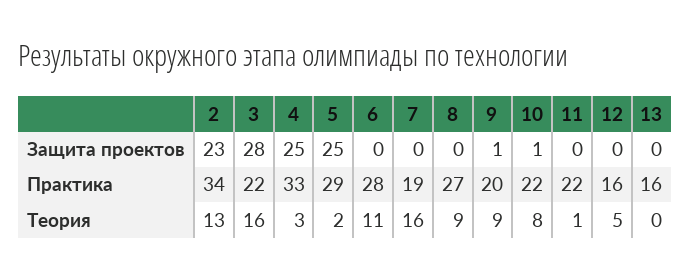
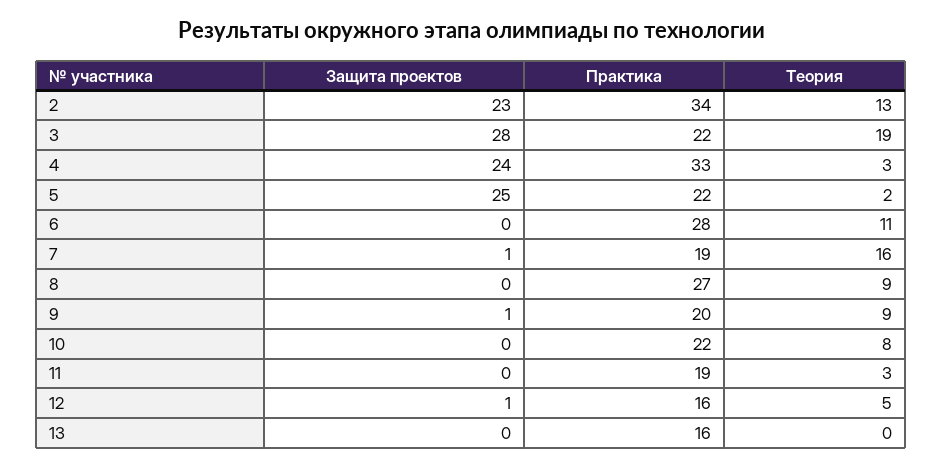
4, Защита проектов: 25 -> 24
7, Защита проектов: 0 -> 1
10, Защита проектов: 1 -> 0
12, Защита проектов: 0 -> 1
5, Практика: 29 -> 22
11, Практика: 22 -> 19
3, Теория: 16 -> 19
11, Теория: 1 -> 3

